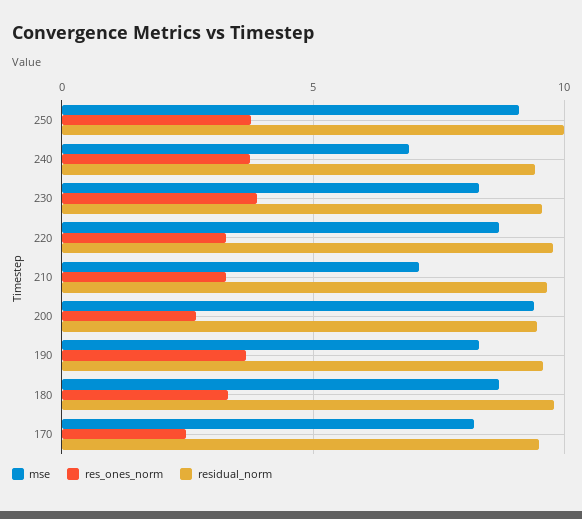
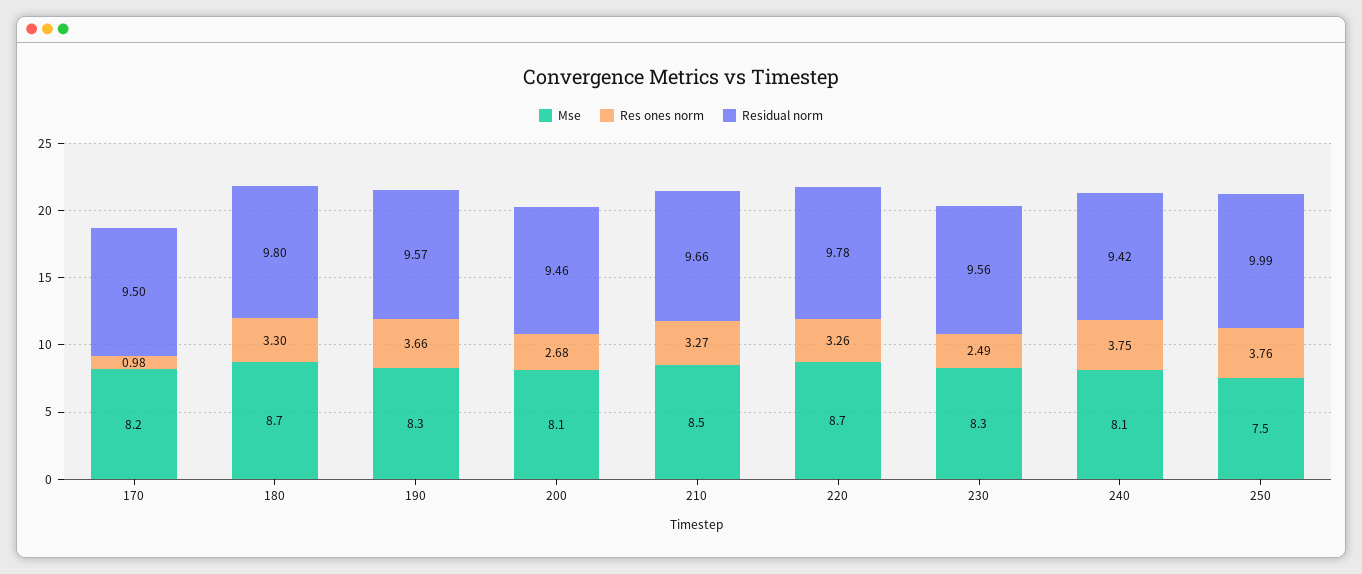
mse, 250: 9 -> 7.5
mse, 240: 7 -> 8.1
res_ones_norm, 230: 4 -> 2.49
mse, 210: 7 -> 8.5
mse, 200: 9.5 -> 8.1
res_ones_norm, 170: 2.5 -> 0.98

